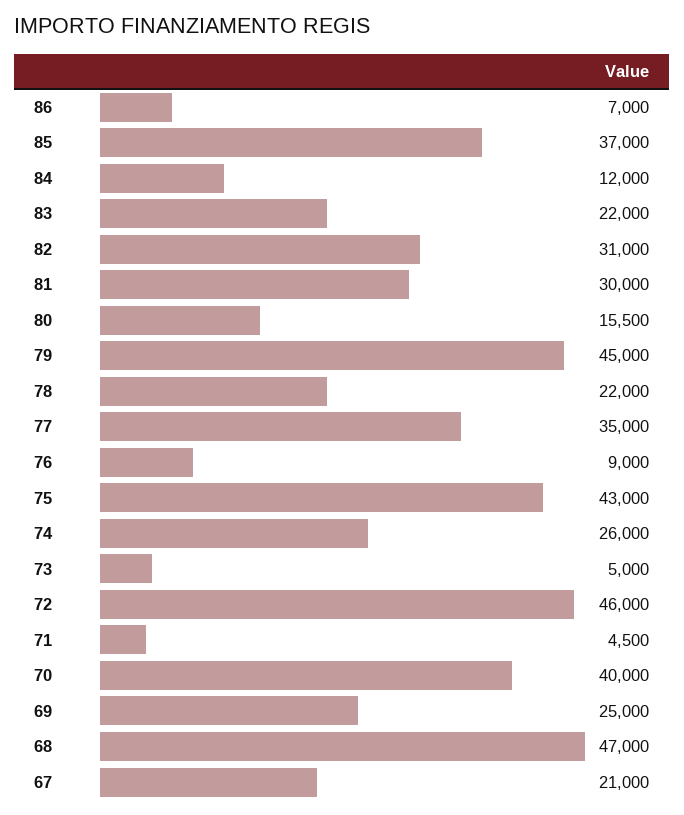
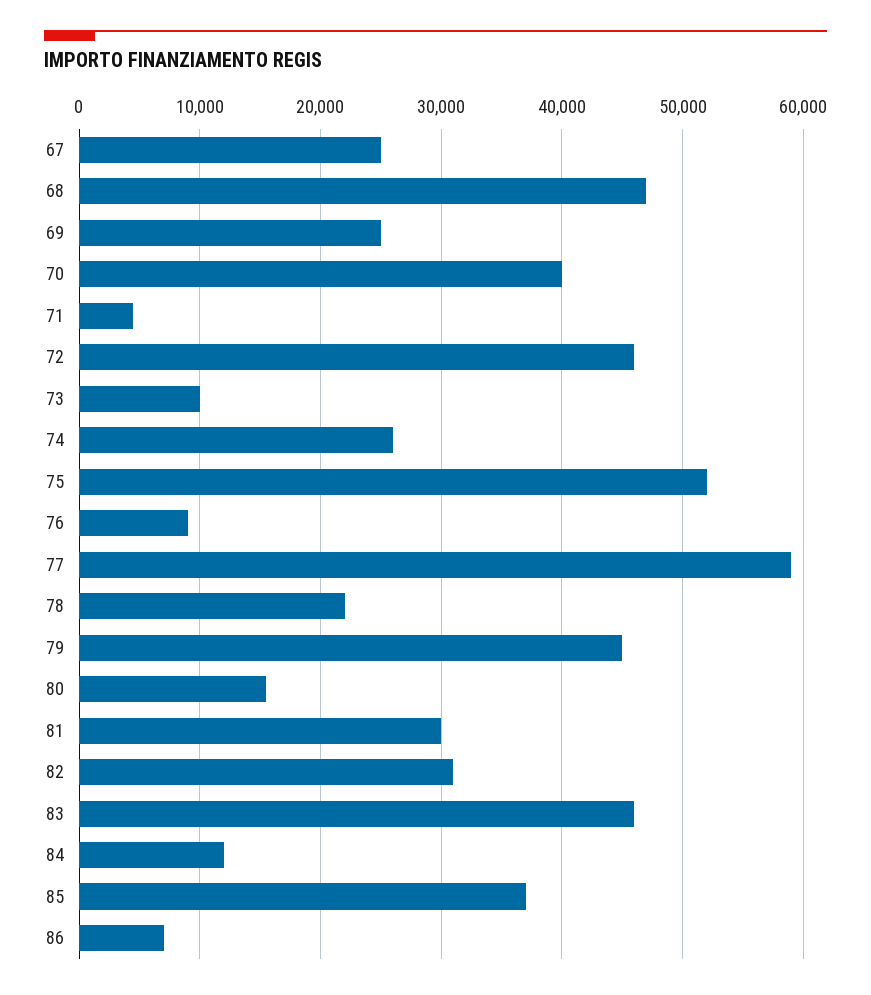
83: 22000 -> 46000
77: 35000 -> 59000
75: 43000 -> 52000
73: 5000 -> 10000
67: 21000 -> 25000

